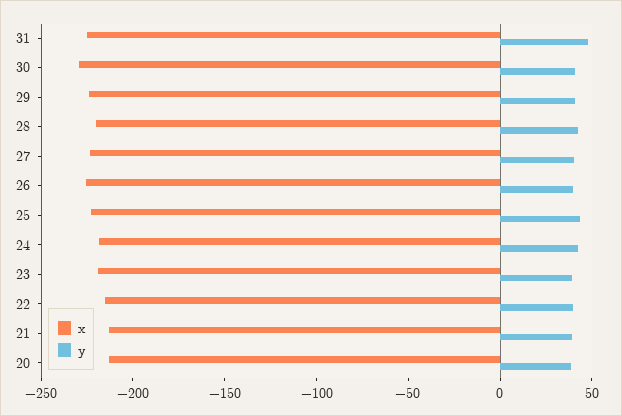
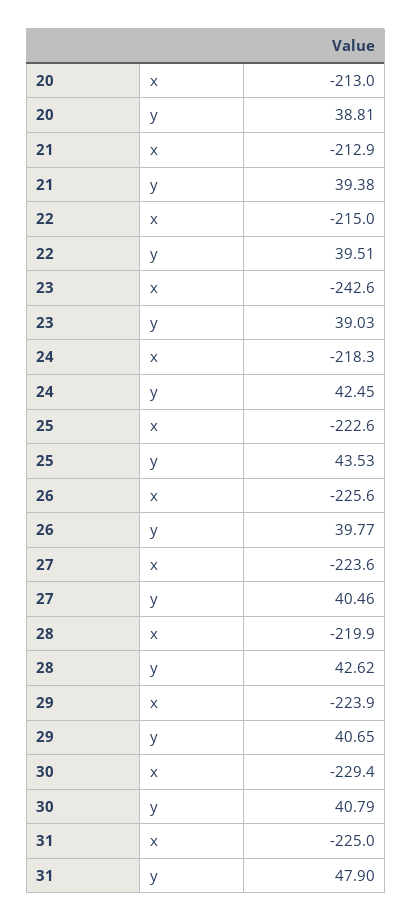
x, 23: -220 -> -242.6

